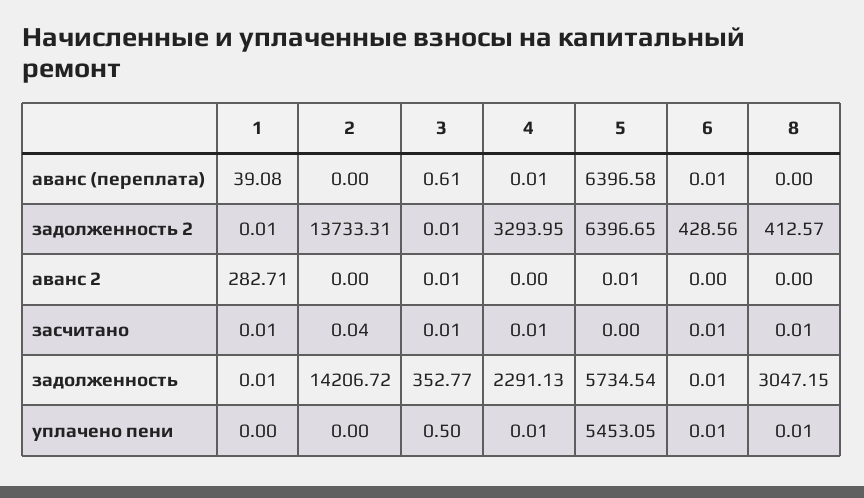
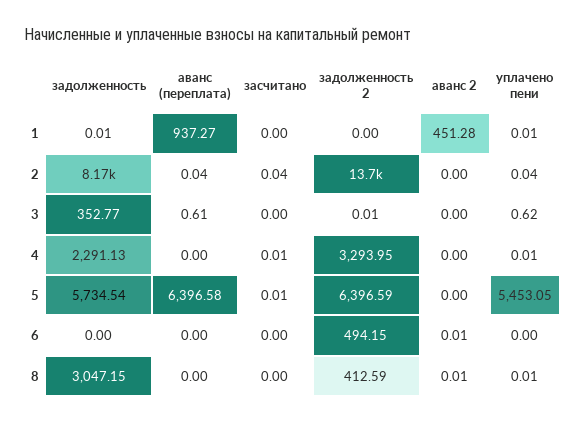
1, аванс (переплата): 39.08 -> 937.27
2, аванс (переплата): 0 -> 0.04
4, аванс (переплата): 0.01 -> 0
6, аванс (переплата): 0.01 -> 0
1, задолженность 2: 0.01 -> 0
5, задолженность 2: 6396.65 -> 6396.59
6, задолженность 2: 428.56 -> 494.15
8, задолженность 2: 412.57 -> 412.59
1, аванс 2: 282.71 -> 451.28
3, аванс 2: 0.01 -> 0
5, аванс 2: 0.01 -> 0
6, аванс 2: 0 -> 0.01
8, аванс 2: 0 -> 0.01
1, засчитано: 0.01 -> 0
3, засчитано: 0.01 -> 0
5, засчитано: 0 -> 0.01
6, засчитано: 0.01 -> 0
8, засчитано: 0.01 -> 0
2, задолженность: 14206.72 -> 8170
6, задолженность: 0.01 -> 0
1, уплачено пени: 0 -> 0.01
2, уплачено пени: 0 -> 0.04
3, уплачено пени: 0.5 -> 0.62
6, уплачено пени: 0.01 -> 0

